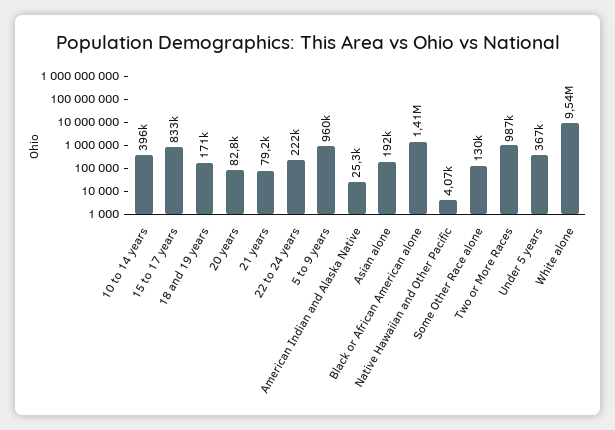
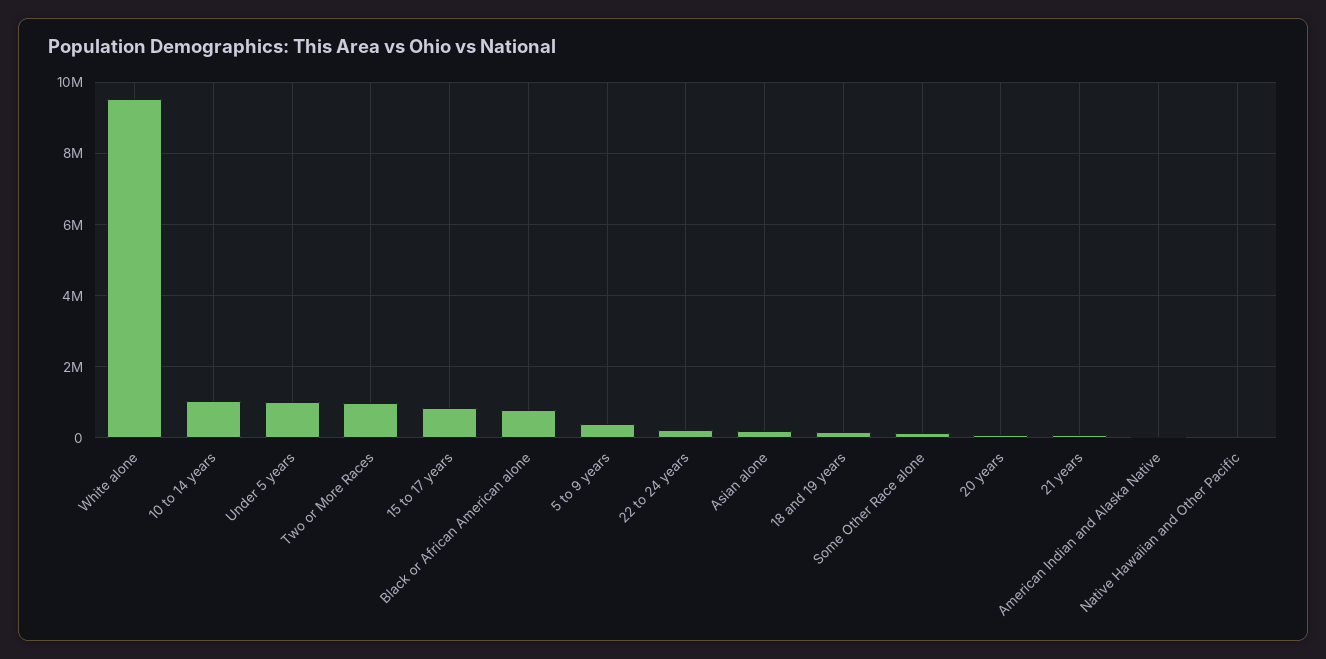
10 to 14 years: 396000 -> 1000000
5 to 9 years: 960000 -> 400000
Black or African American alone: 1410000 -> 800000
Under 5 years: 367000 -> 1000000

